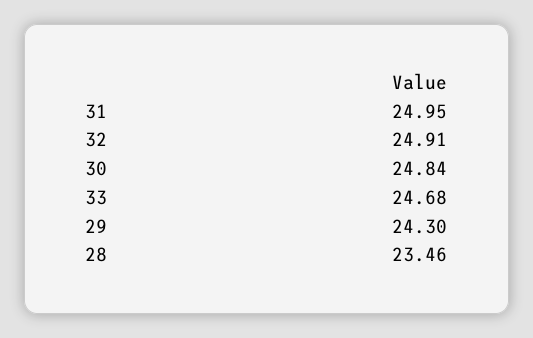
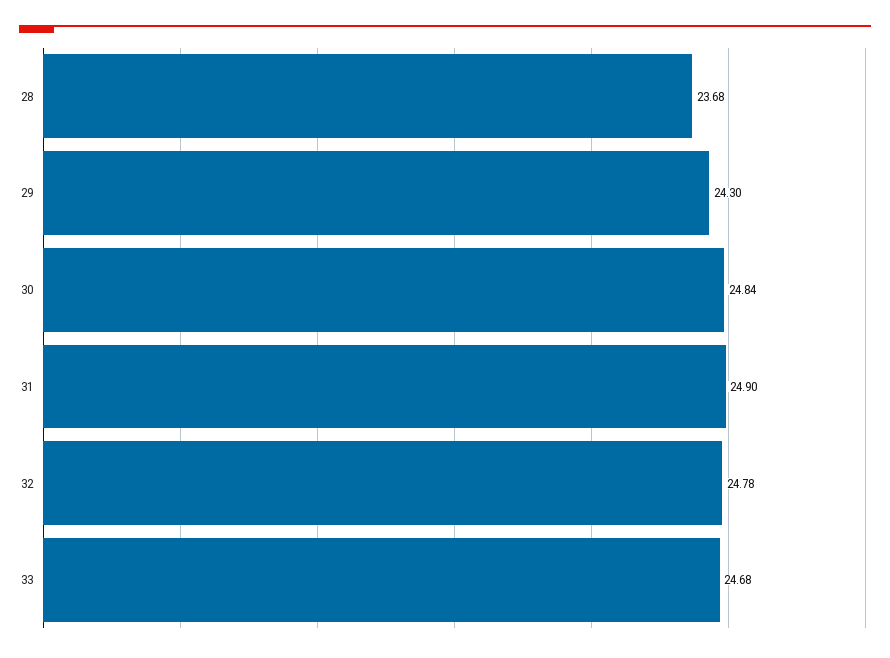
31: 24.95 -> 24.9
32: 24.91 -> 24.78
28: 23.46 -> 23.68

